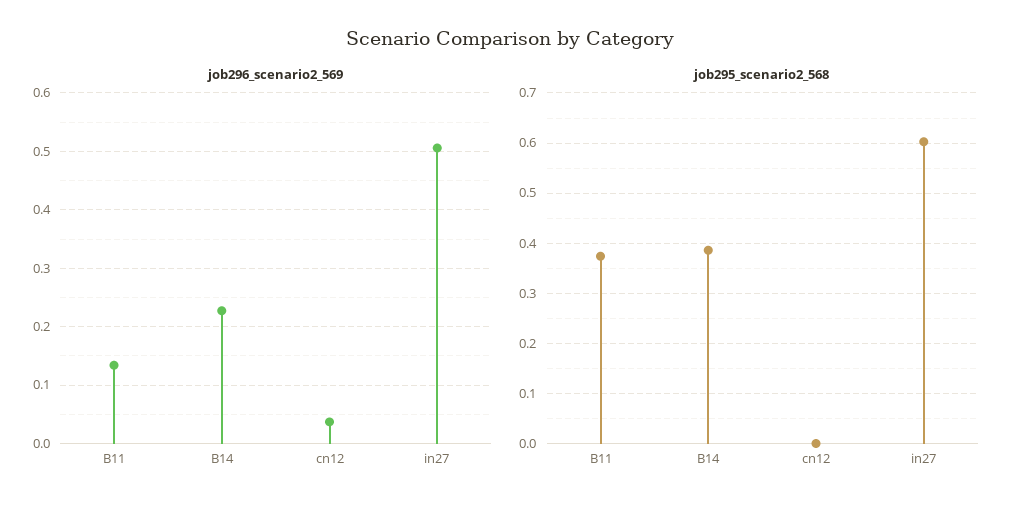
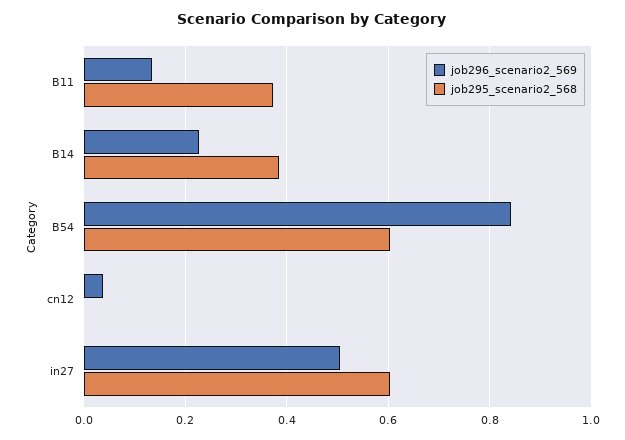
job296_scenario2_569, B54: none -> 0.84
job295_scenario2_568, B54: none -> 0.6

